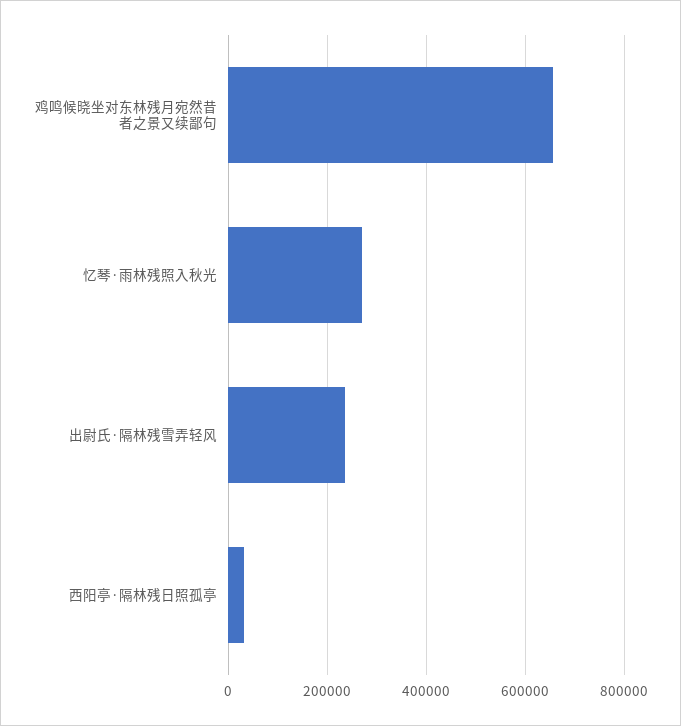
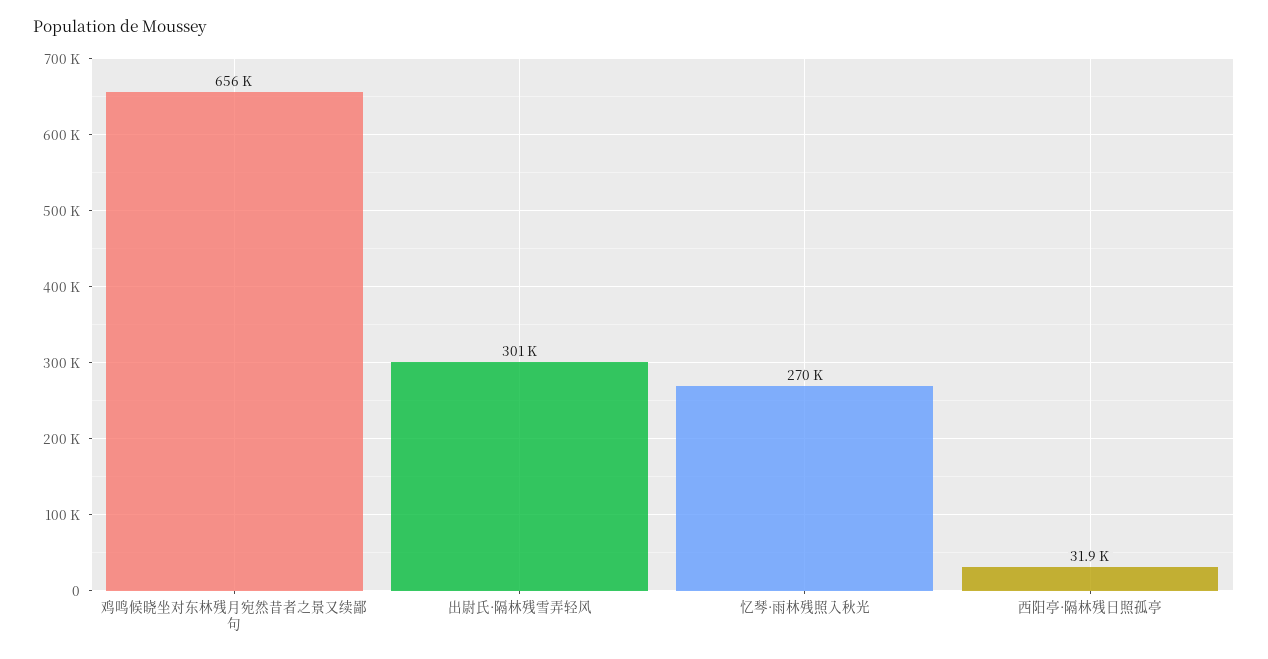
出尉氏·隔林残雪弄轻风: 240000 -> 301000

